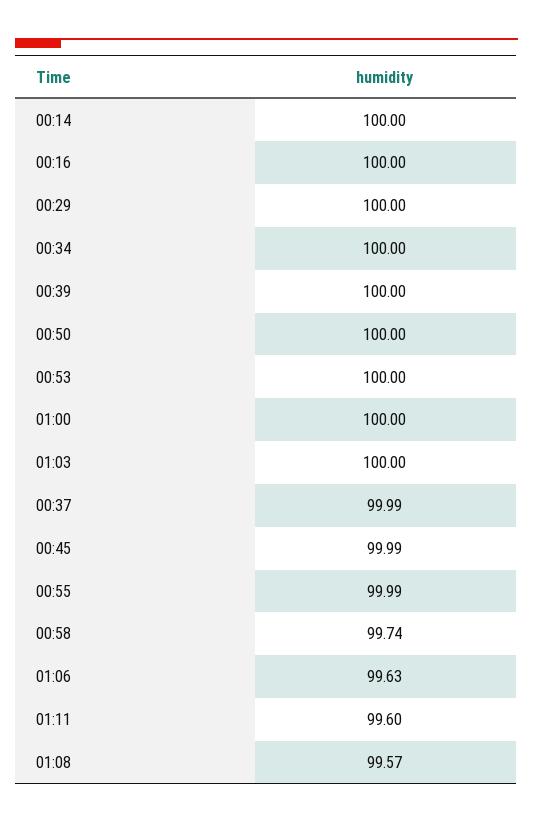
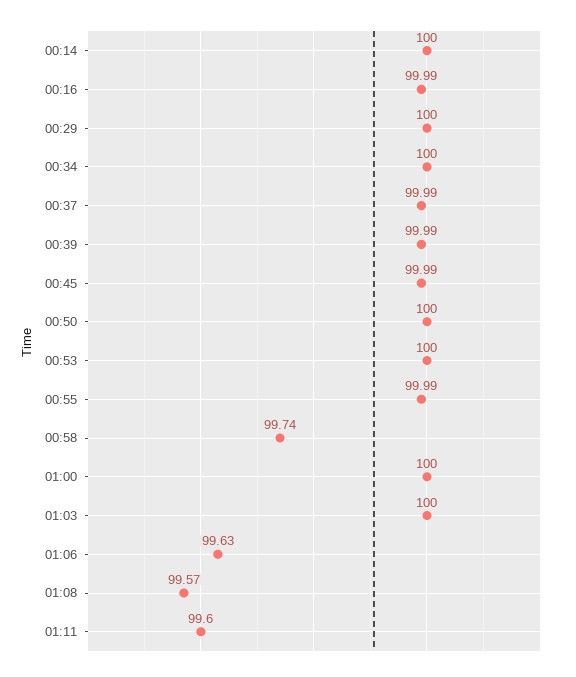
00:16: 100 -> 99.99
00:39: 100 -> 99.99

